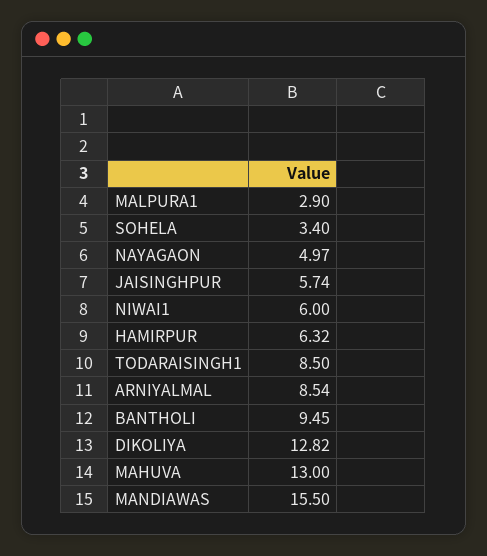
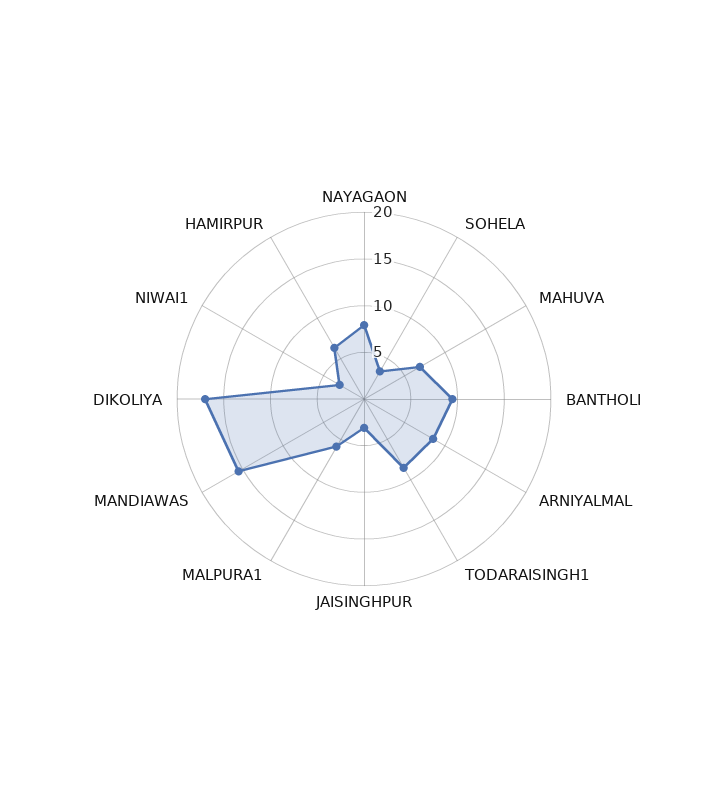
MALPURA1: 2.9 -> 6
NAYAGAON: 4.97 -> 8
JAISINGHPUR: 5.74 -> 3
NIWAI1: 6 -> 3
DIKOLIYA: 12.82 -> 17
MAHUVA: 13 -> 7

